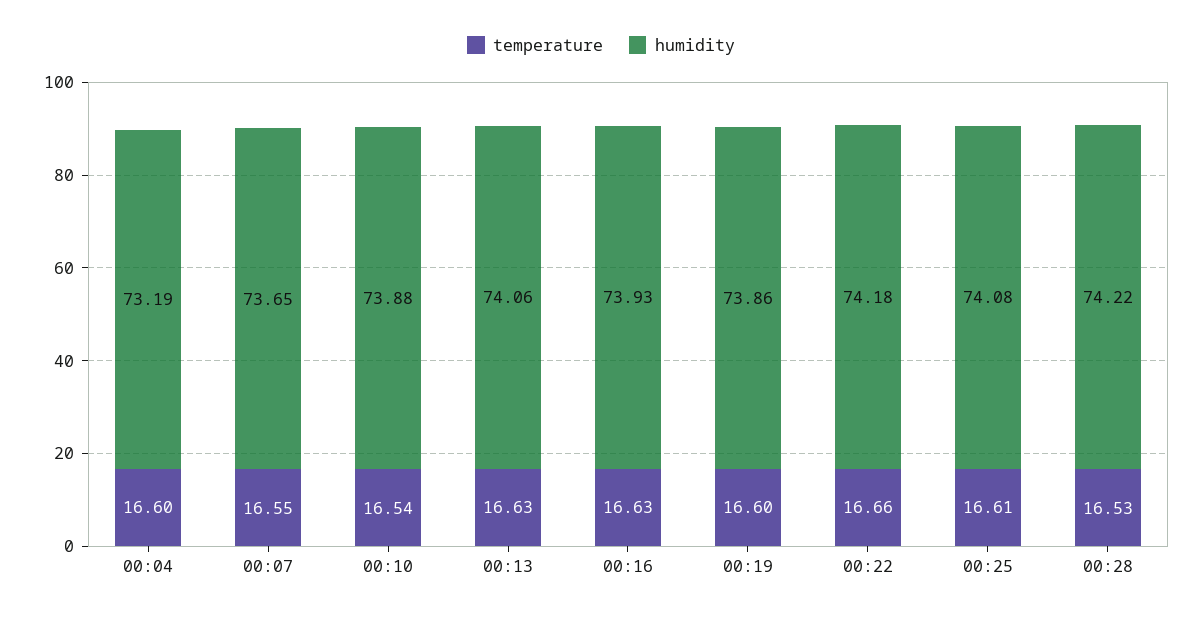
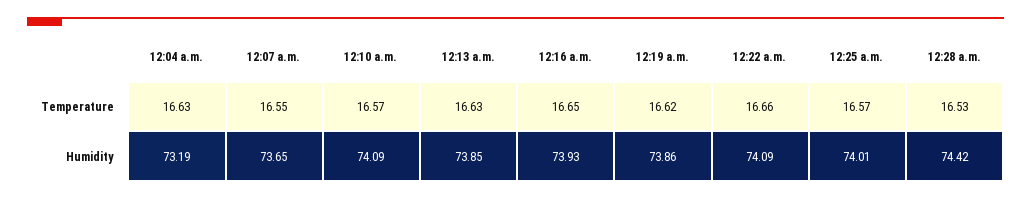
temperature, 00:04: 16.6 -> 16.63
temperature, 00:10: 16.54 -> 16.57
humidity, 00:10: 73.88 -> 74.09
humidity, 00:13: 74.06 -> 73.85
temperature, 00:16: 16.63 -> 16.65
temperature, 00:19: 16.6 -> 16.62
humidity, 00:22: 74.18 -> 74.09
temperature, 00:25: 16.61 -> 16.57
humidity, 00:25: 74.08 -> 74.01
humidity, 00:28: 74.22 -> 74.42

